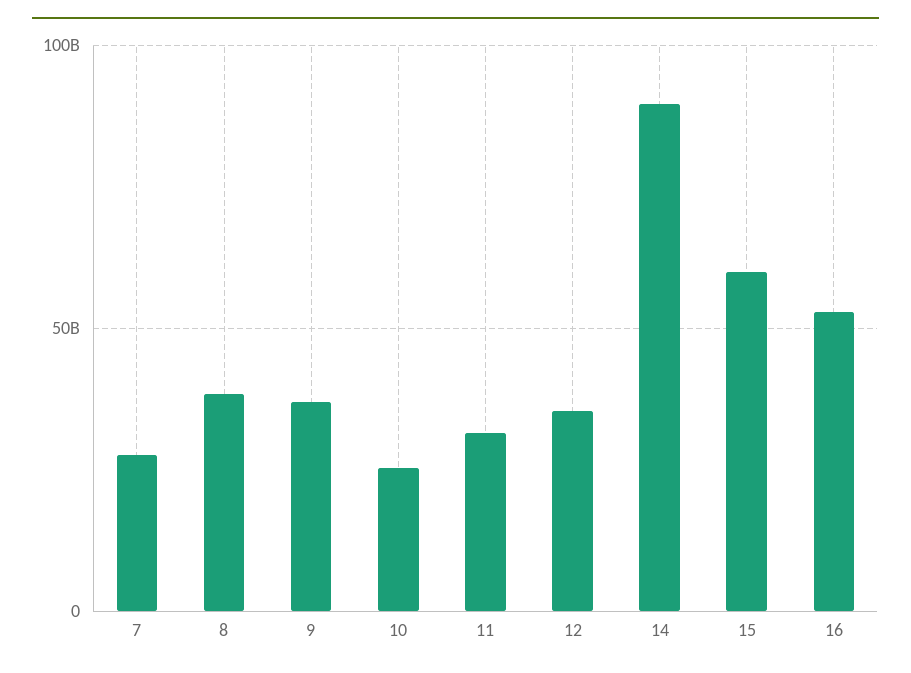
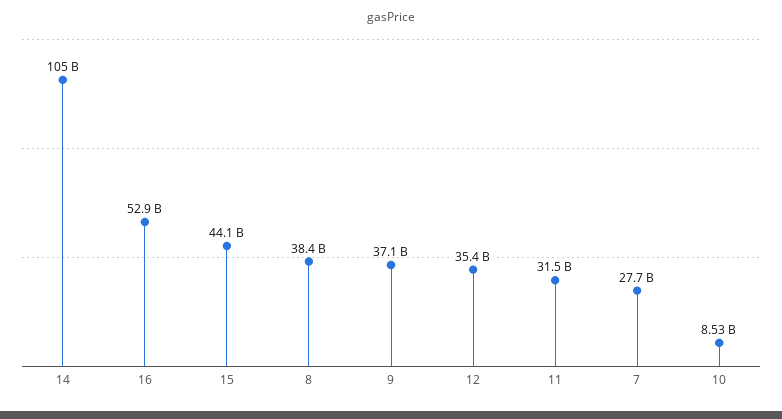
10: 25000000000 -> 8530000000
14: 90000000000 -> 105000000000
15: 60000000000 -> 44100000000

